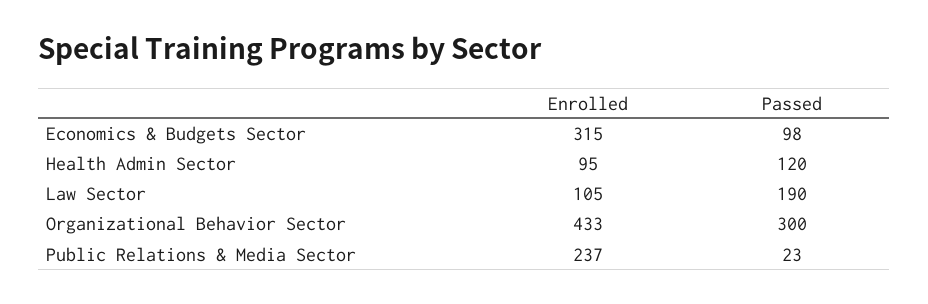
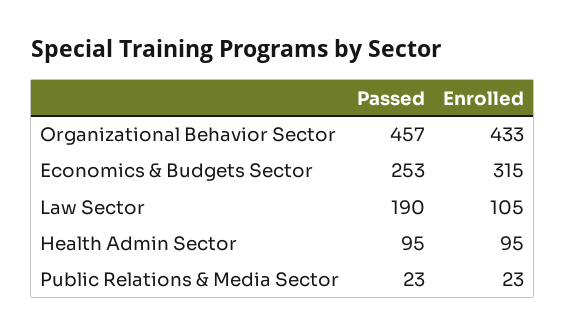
Passed, Economics & Budgets Sector: 98 -> 253
Passed, Health Admin Sector: 120 -> 95
Passed, Organizational Behavior Sector: 300 -> 457
Enrolled, Public Relations & Media Sector: 237 -> 23

